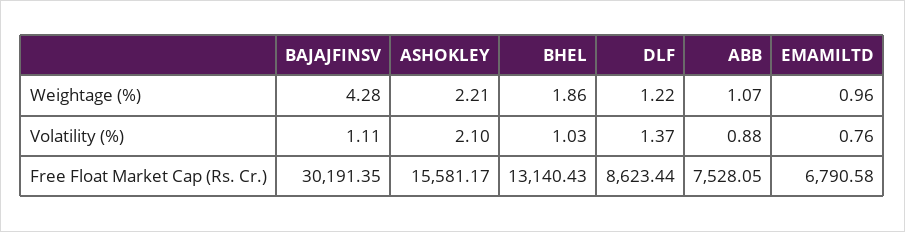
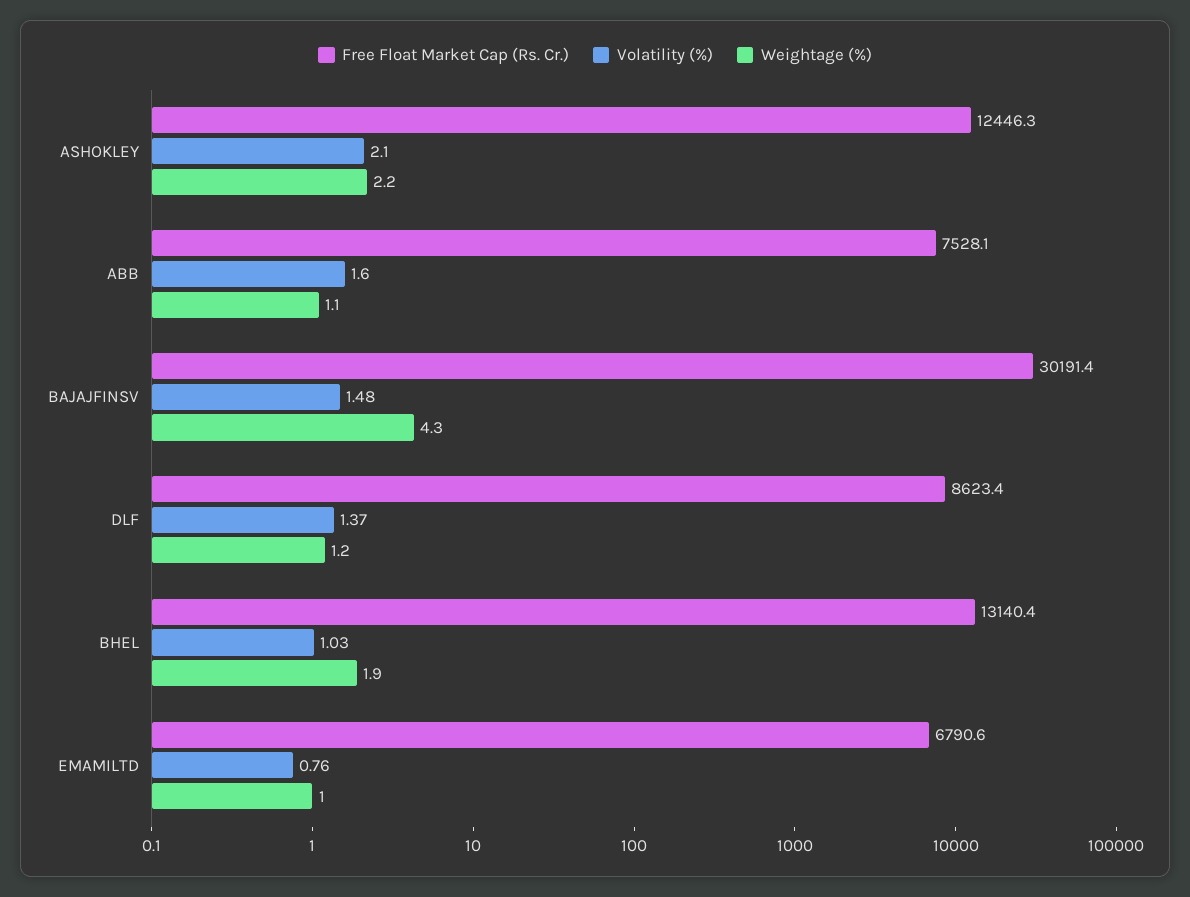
Volatility (%), BAJAJFINSV: 1.11 -> 1.48
Volatility (%), ABB: 0.88 -> 1.6
Free Float Market Cap (Rs. Cr.), ASHOKLEY: 15581.17 -> 12446.3

